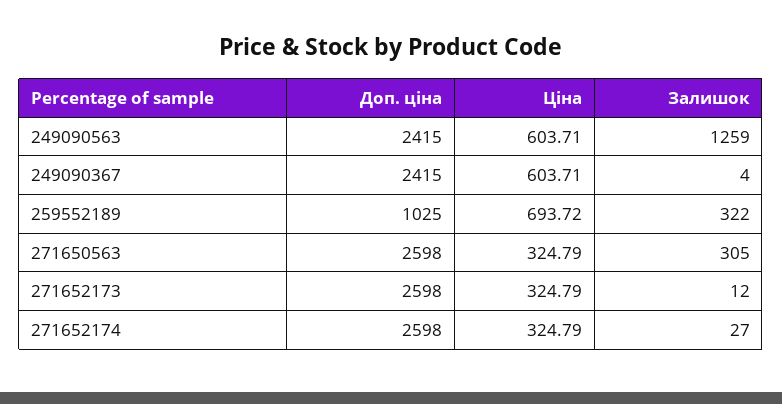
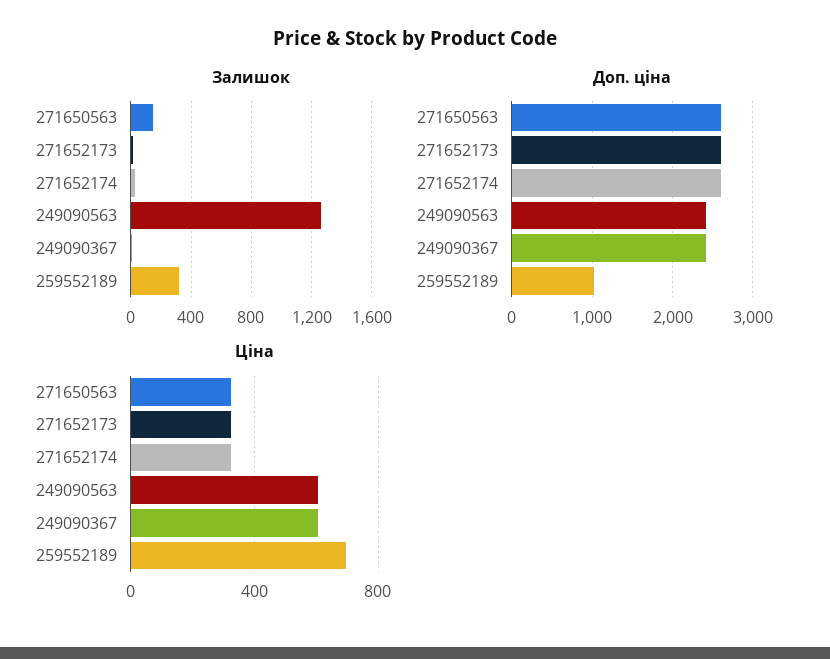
Залишок, 271650563: 305 -> 150

